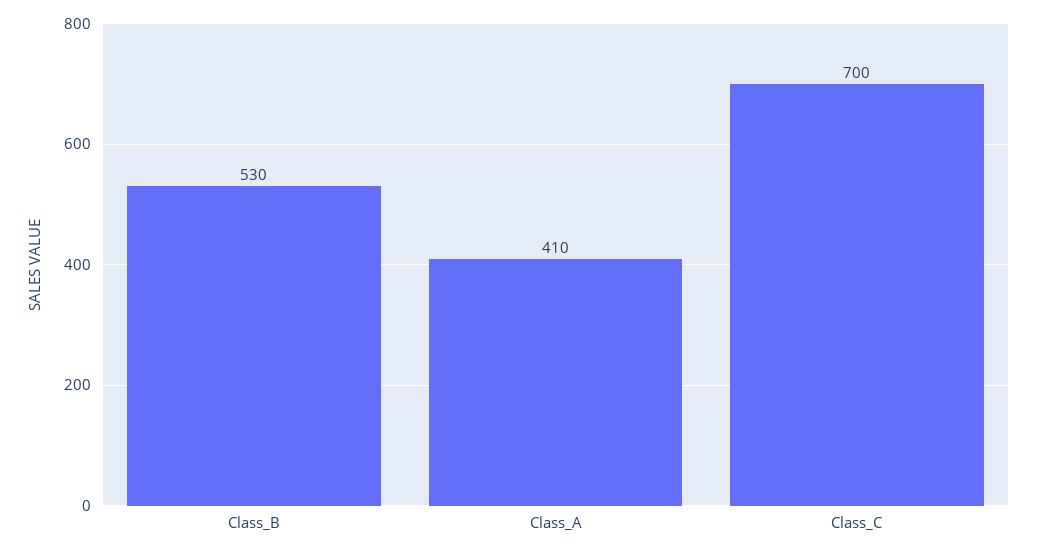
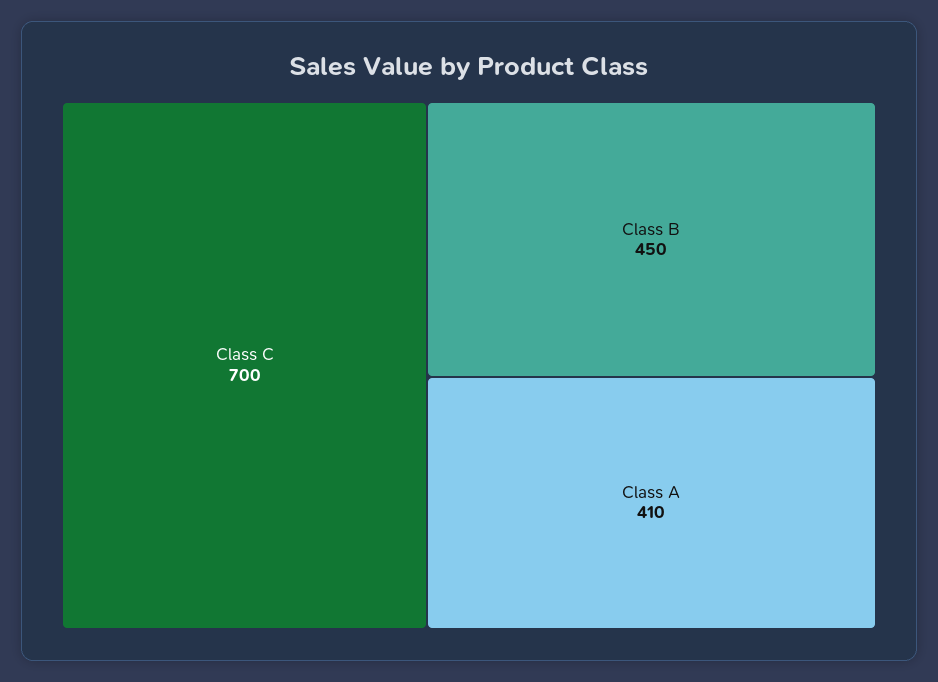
Class_B: 530 -> 450

